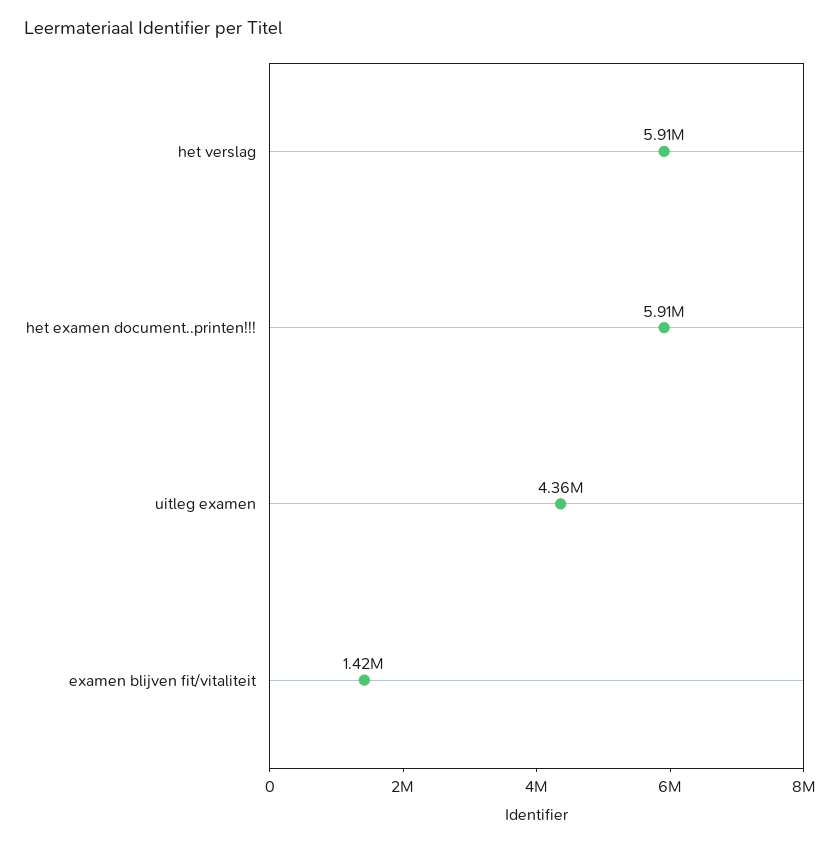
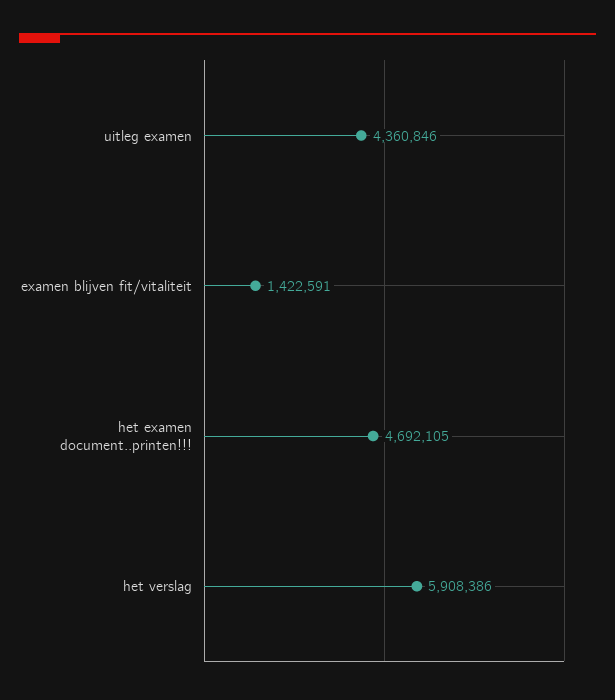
het examen document..printen!!!: 5910000 -> 4692105

